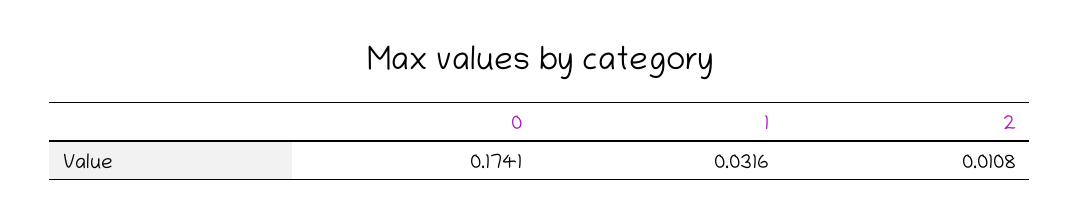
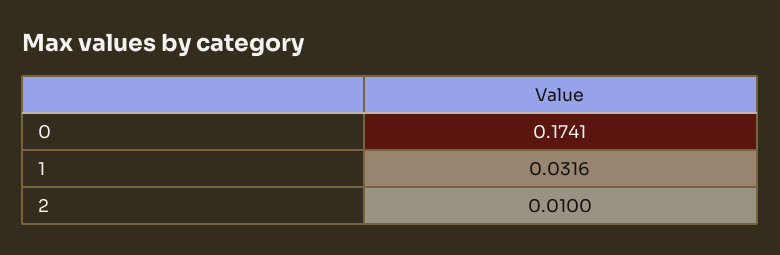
2: 0.0108 -> 0.01

